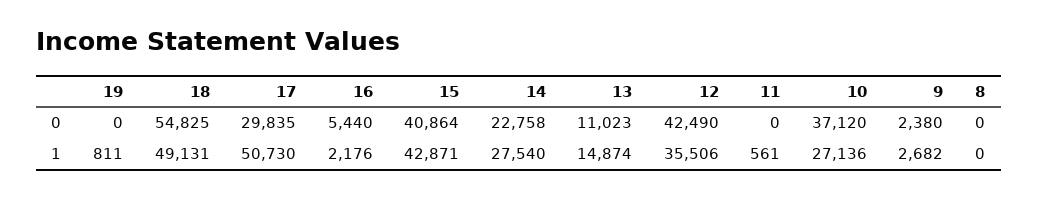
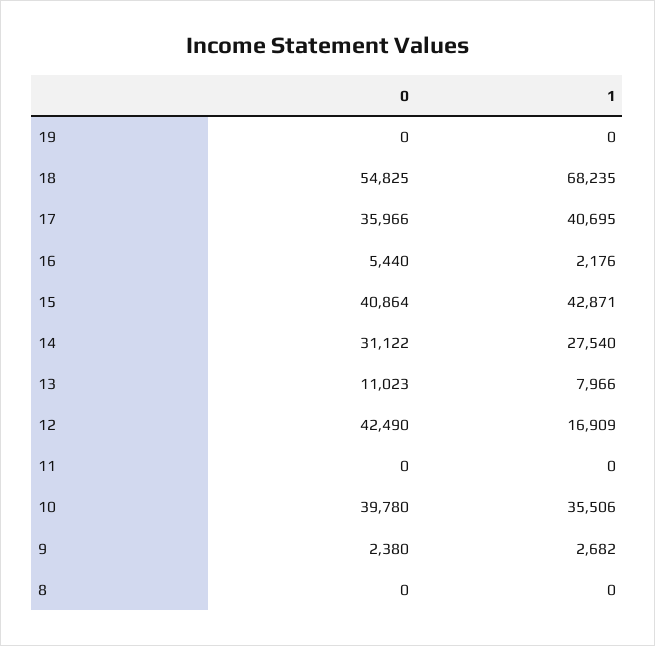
17, 0: 29835 -> 35966
14, 0: 22758 -> 31122
10, 0: 37120 -> 39780
19, 1: 811 -> 0
18, 1: 49131 -> 68235
17, 1: 50730 -> 40695
13, 1: 14874 -> 7966
12, 1: 35506 -> 16909
11, 1: 561 -> 0
10, 1: 27136 -> 35506

